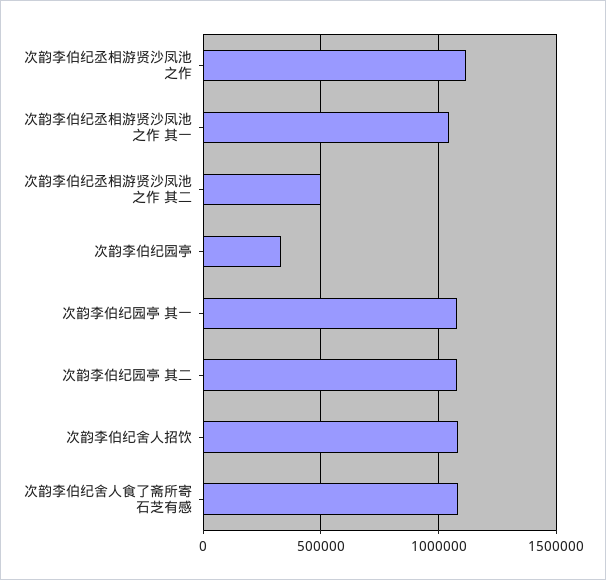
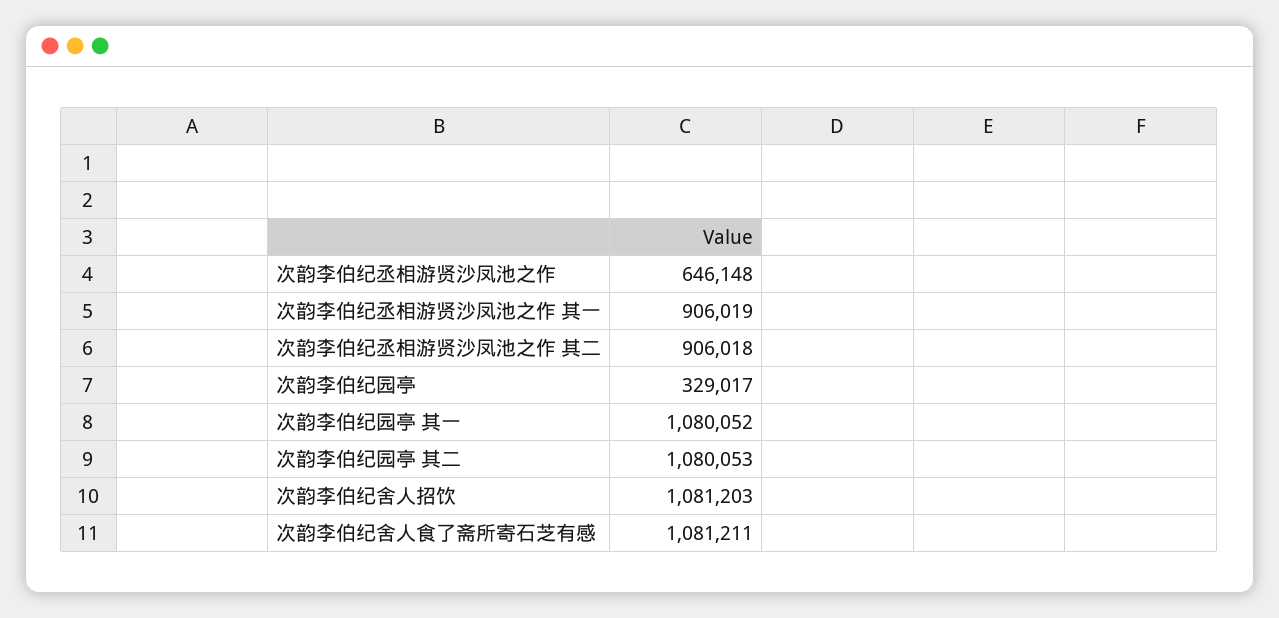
次韵李伯纪丞相游贤沙凤池之作: 1100000 -> 646148
次韵李伯纪丞相游贤沙凤池之作 其一: 1050000 -> 906019
次韵李伯纪丞相游贤沙凤池之作 其二: 500000 -> 906018

